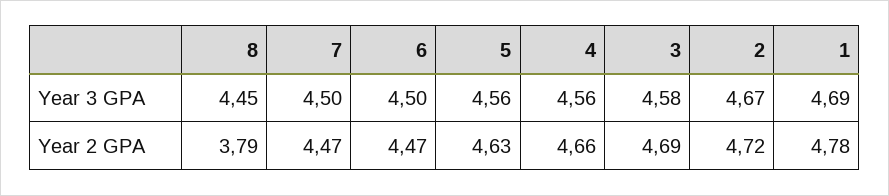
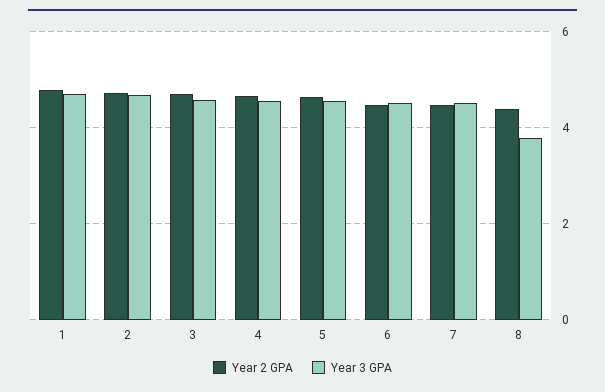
Year 3 GPA, 8: 4.45 -> 3.8
Year 2 GPA, 8: 3.79 -> 4.4

